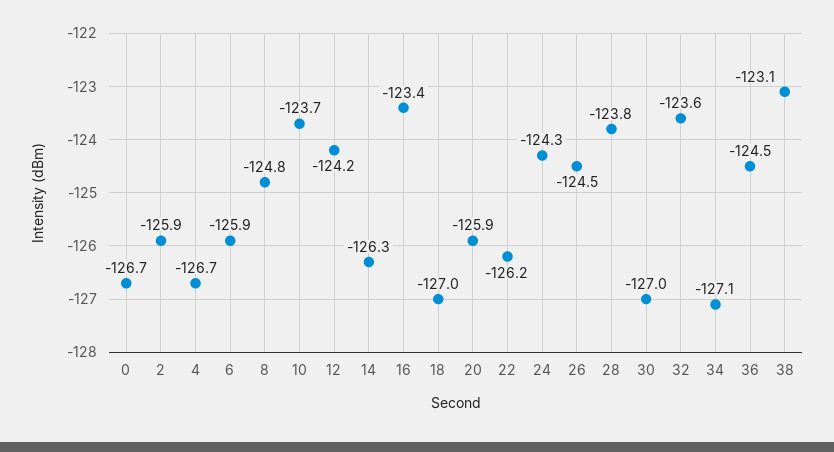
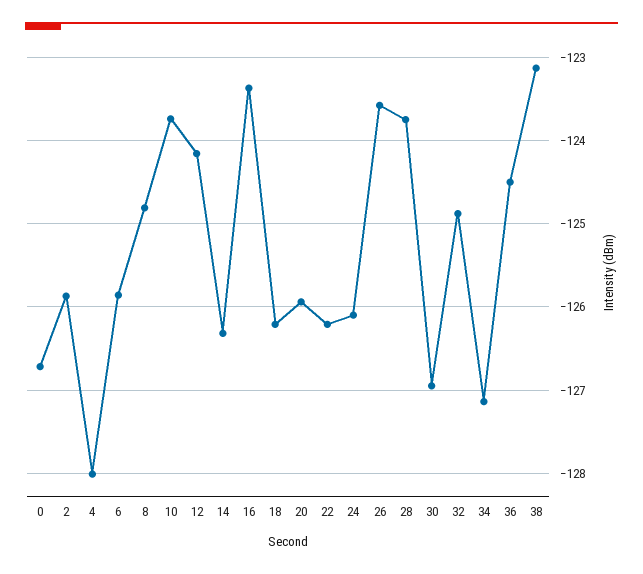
4: -126.7 -> -128
18: -127 -> -126.2
24: -124.3 -> -126.1
26: -124.5 -> -123.6
32: -123.6 -> -124.9

